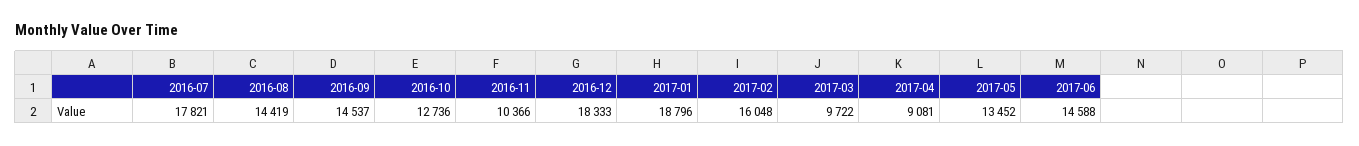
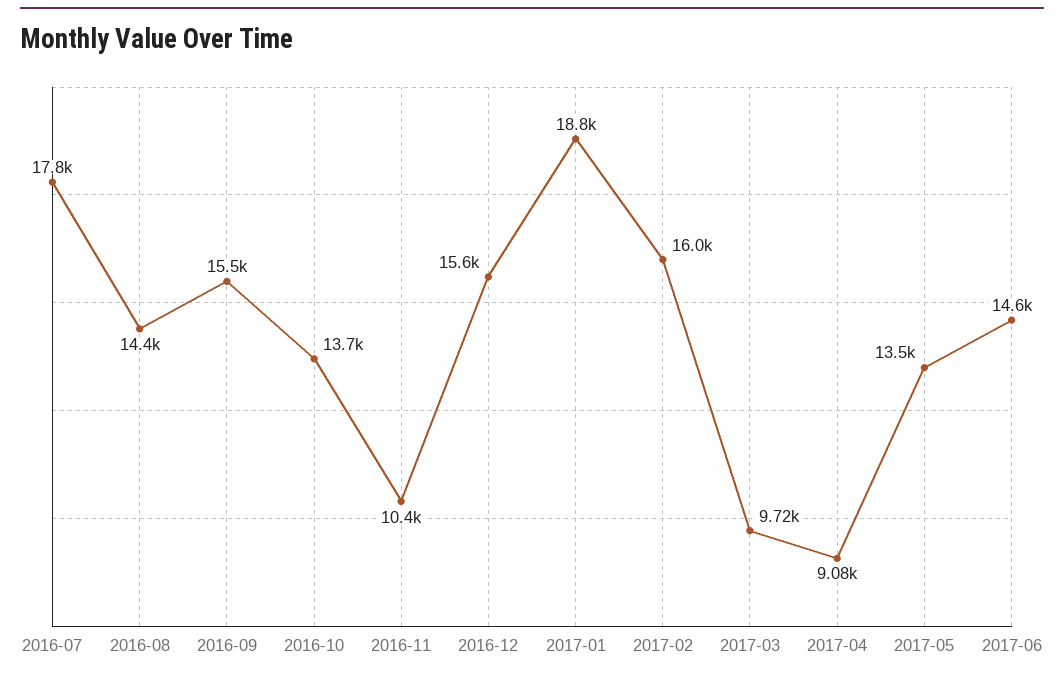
2016-09: 14537 -> 15500
2016-10: 12736 -> 13700
2016-12: 18333 -> 15600

